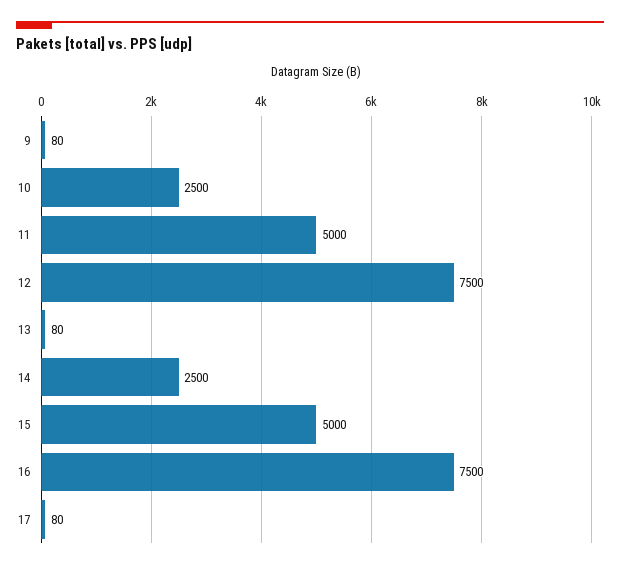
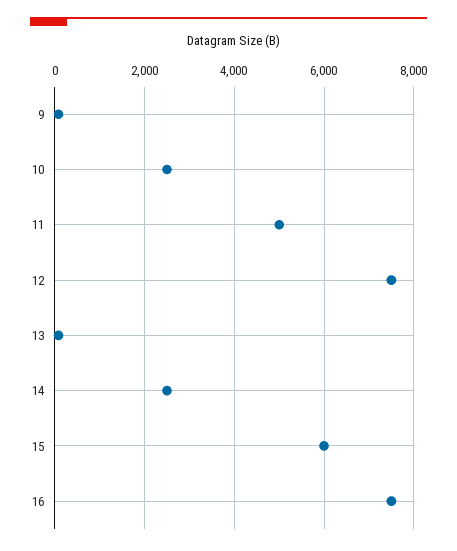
15: 5000 -> 6000
17: 80 -> none

